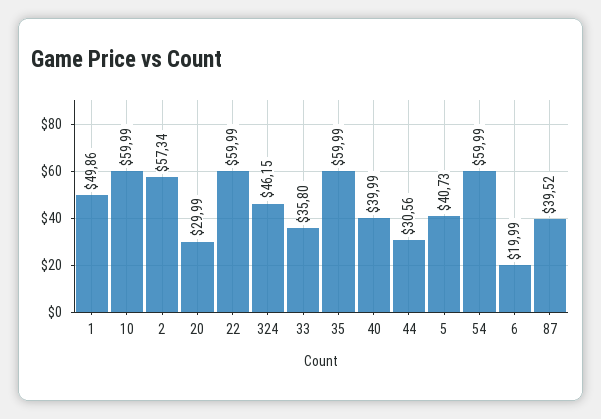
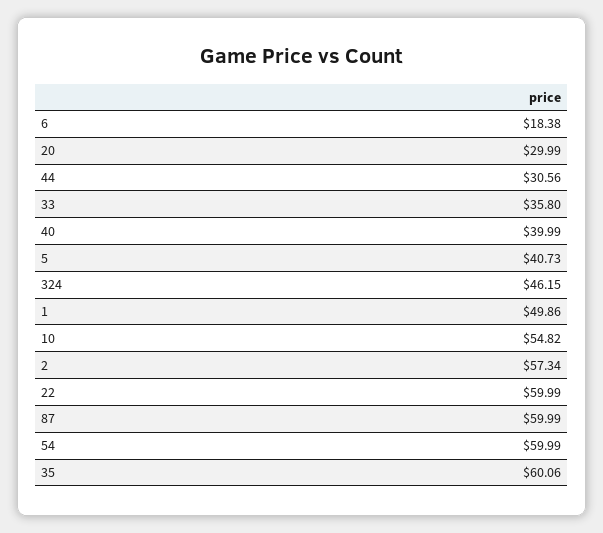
10: 59.99 -> 54.82
35: 59.99 -> 60.06
6: 19.99 -> 18.38
87: 39.52 -> 59.99

